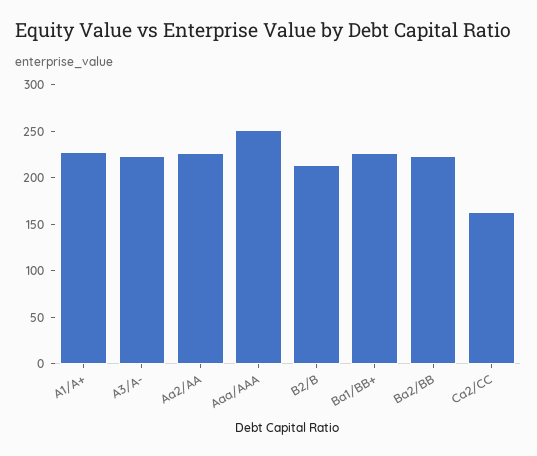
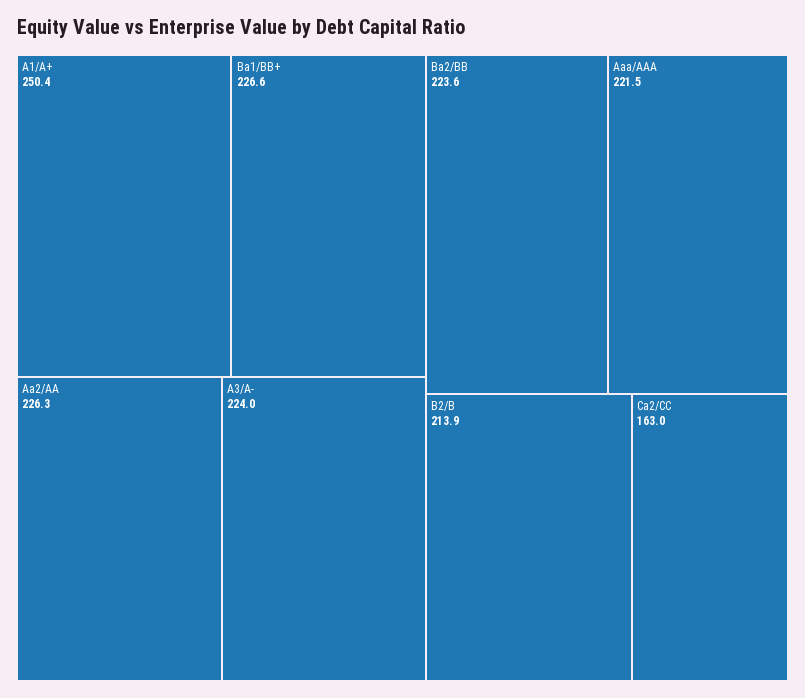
A1/A+: 230 -> 250.4
Aaa/AAA: 250 -> 221.5

